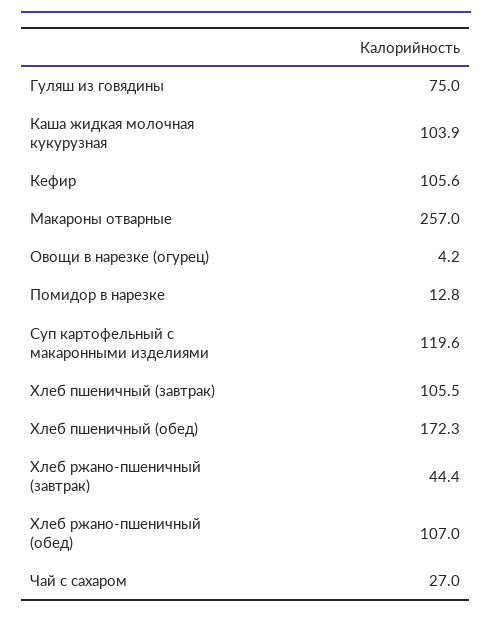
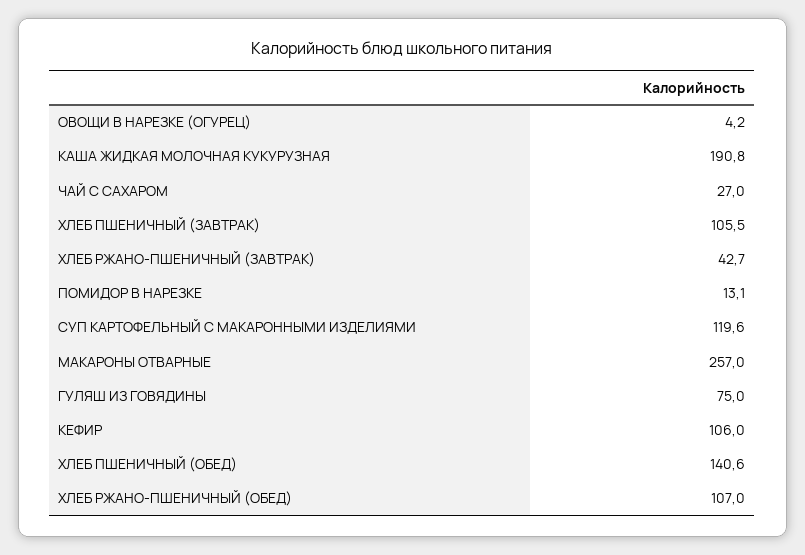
Каша жидкая молочная кукурузная: 103.9 -> 190.8
Кефир: 105.6 -> 106
Помидор в нарезке: 12.8 -> 13.1
Хлеб пшеничный (обед): 172.3 -> 140.6
Хлеб ржано-пшеничный (завтрак): 44.4 -> 42.7

